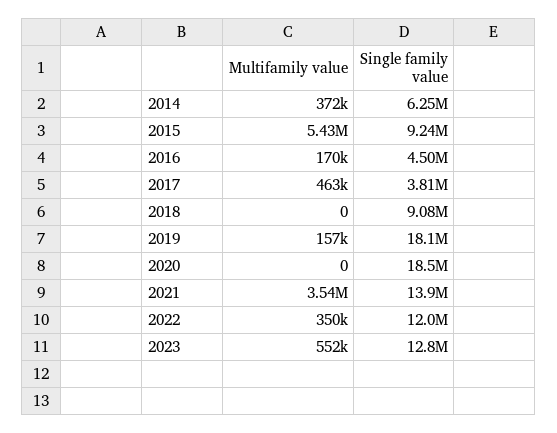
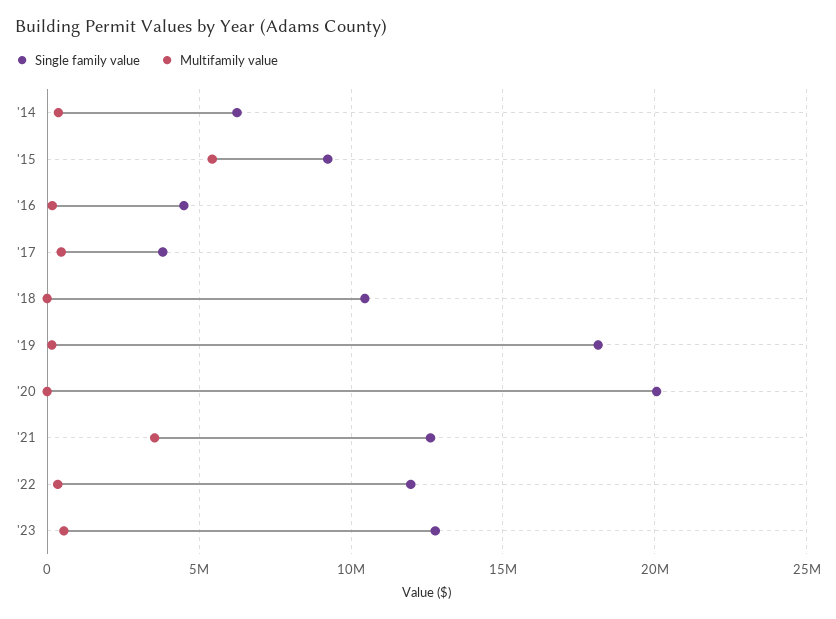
Single family value, 2018: 9080000 -> 10500000
Single family value, 2020: 18500000 -> 20000000
Single family value, 2021: 13900000 -> 12500000

